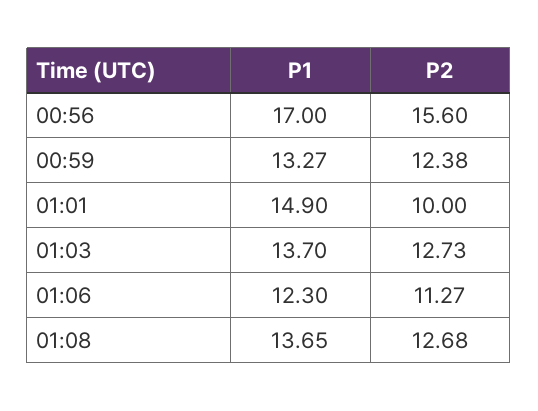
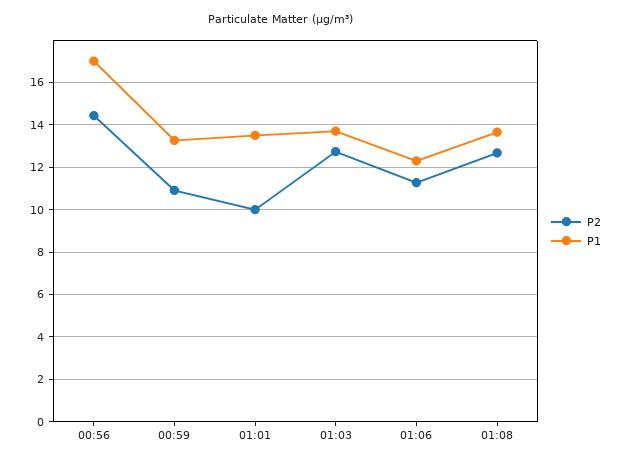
P2, 00:56: 15.6 -> 14.5
P2, 00:59: 12.38 -> 11
P1, 01:01: 14.9 -> 13.5

